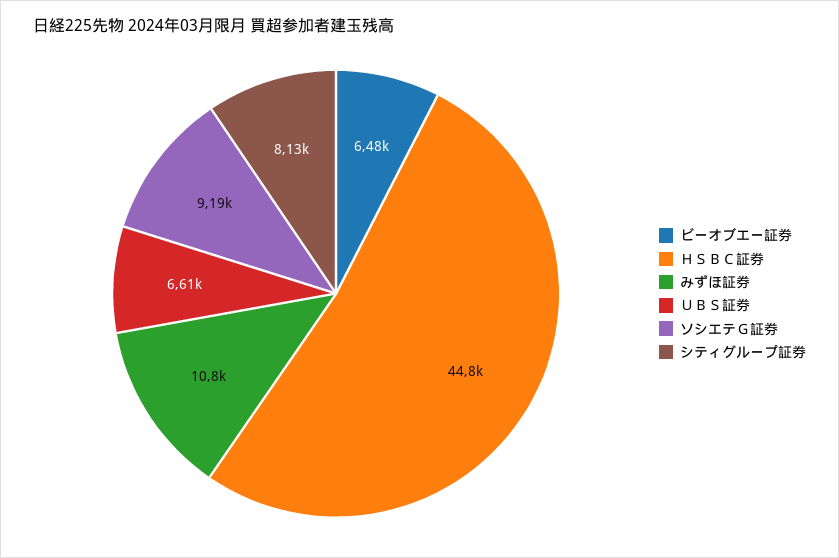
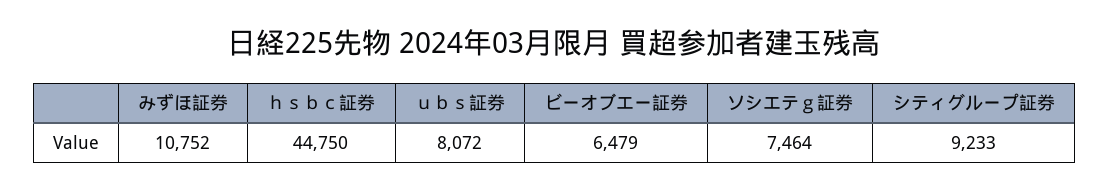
ＵＢＳ証券: 6610 -> 8072
ソシエテＧ証券: 9190 -> 7464
シティグループ証券: 8130 -> 9233

